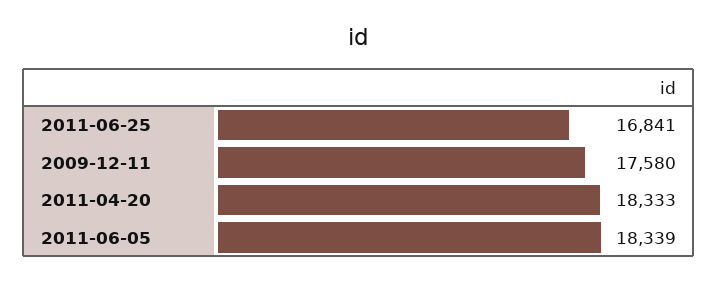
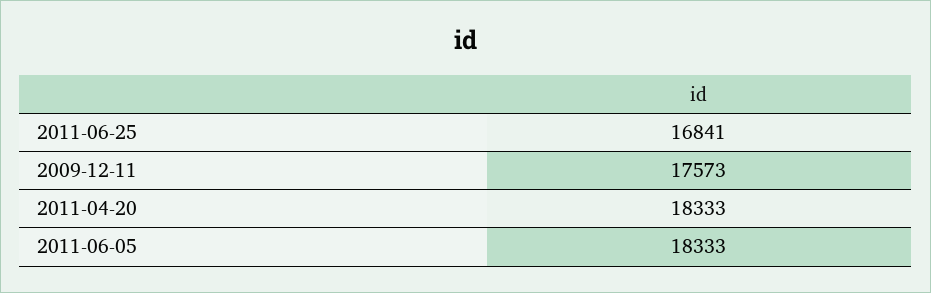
2009-12-11: 17580 -> 17573
2011-06-05: 18339 -> 18333

